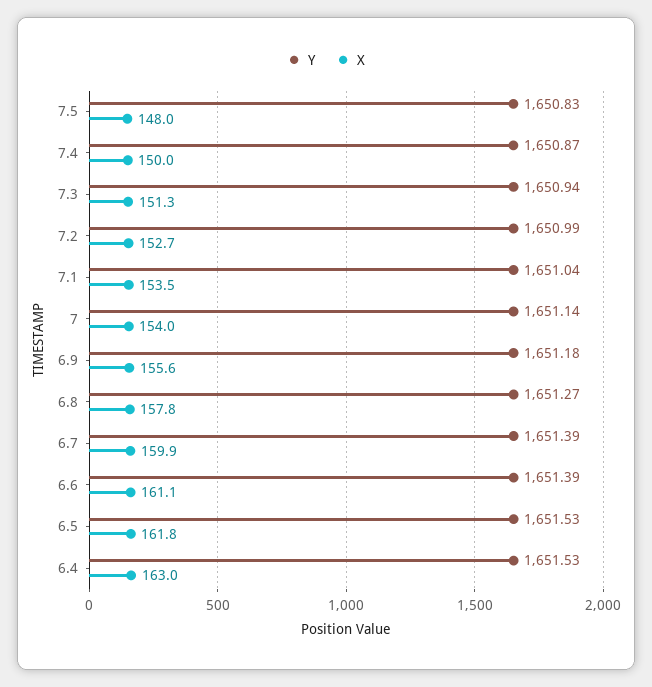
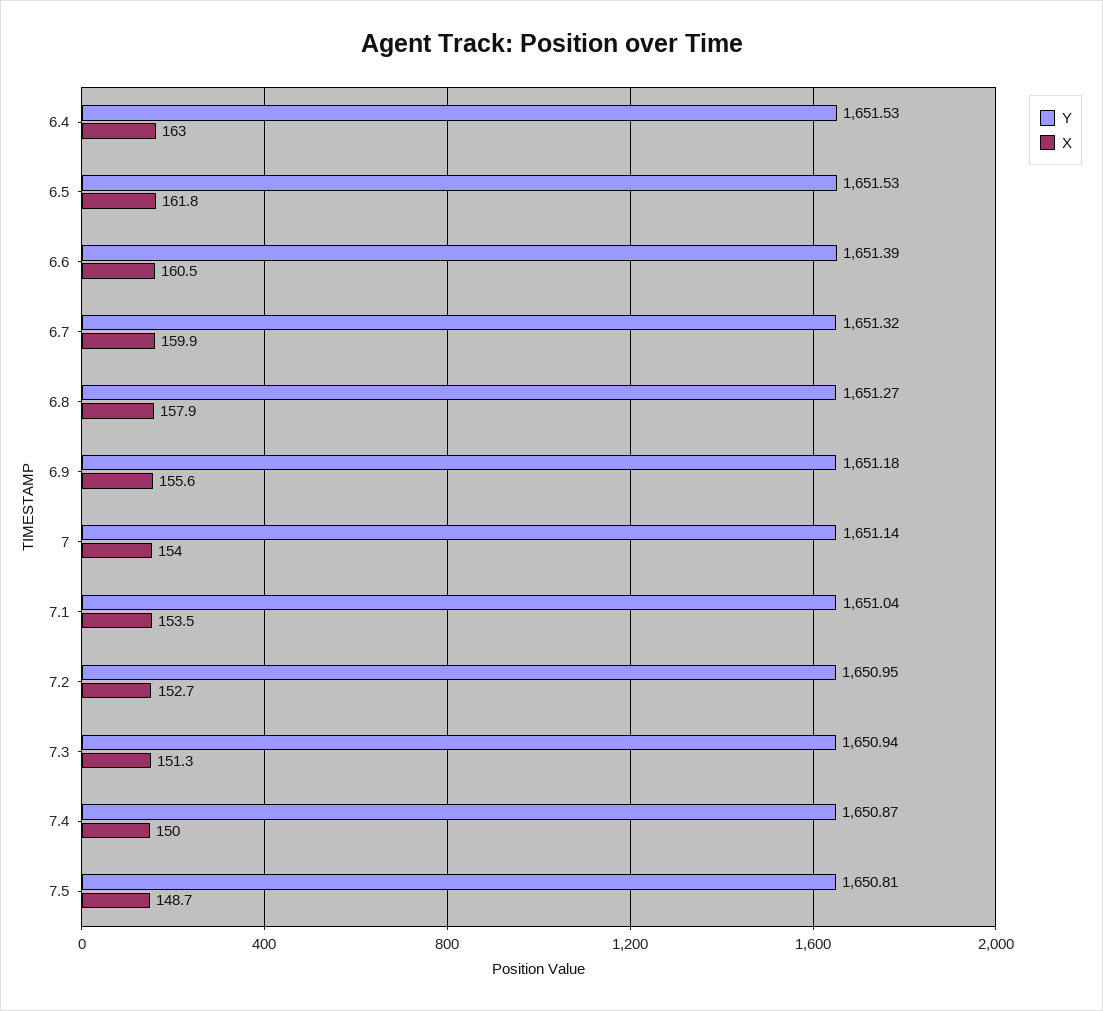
Y, 7.5: 1650.83 -> 1650.81
X, 7.5: 148 -> 148.7
Y, 7.2: 1650.99 -> 1650.95
X, 6.8: 157.8 -> 157.9
Y, 6.7: 1651.39 -> 1651.32
X, 6.6: 161.1 -> 160.5

